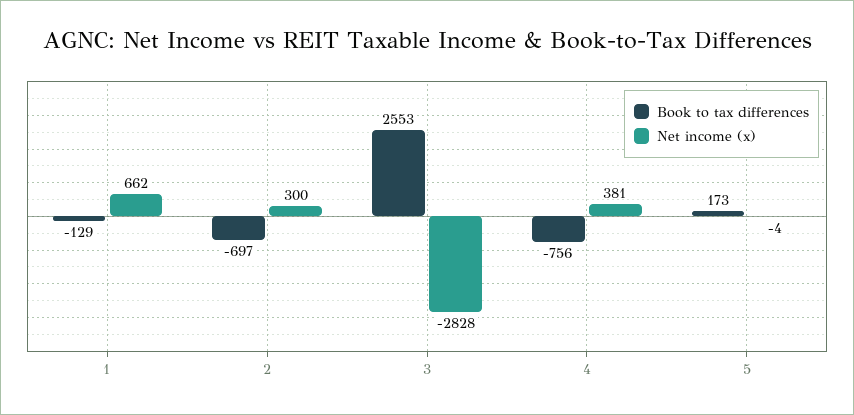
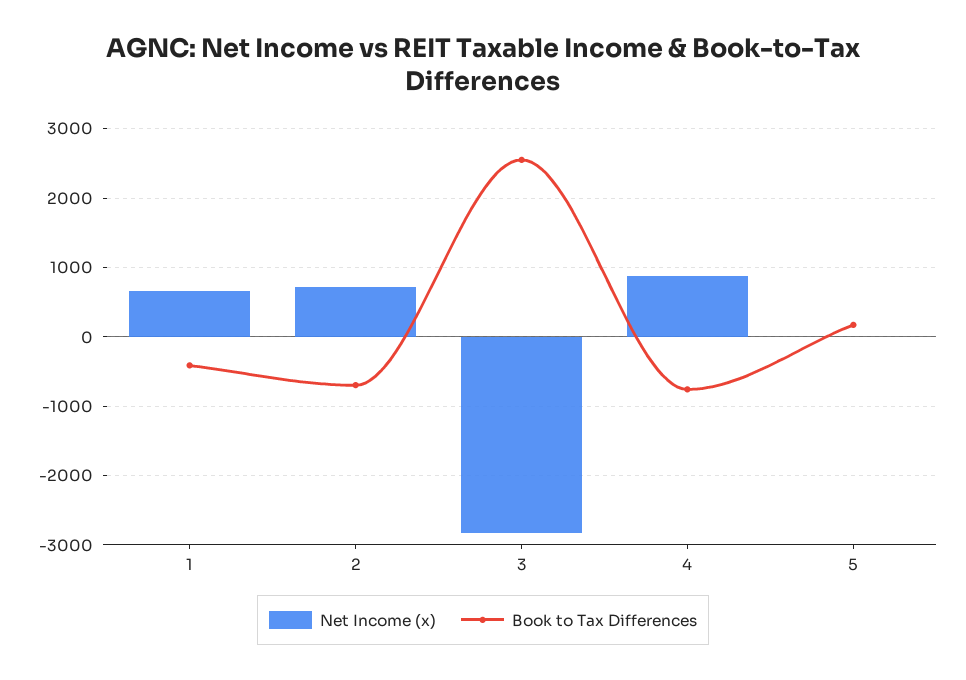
Book to tax differences, 1: -129 -> -400
Net income (x), 2: 300 -> 700
Net income (x), 4: 381 -> 900

